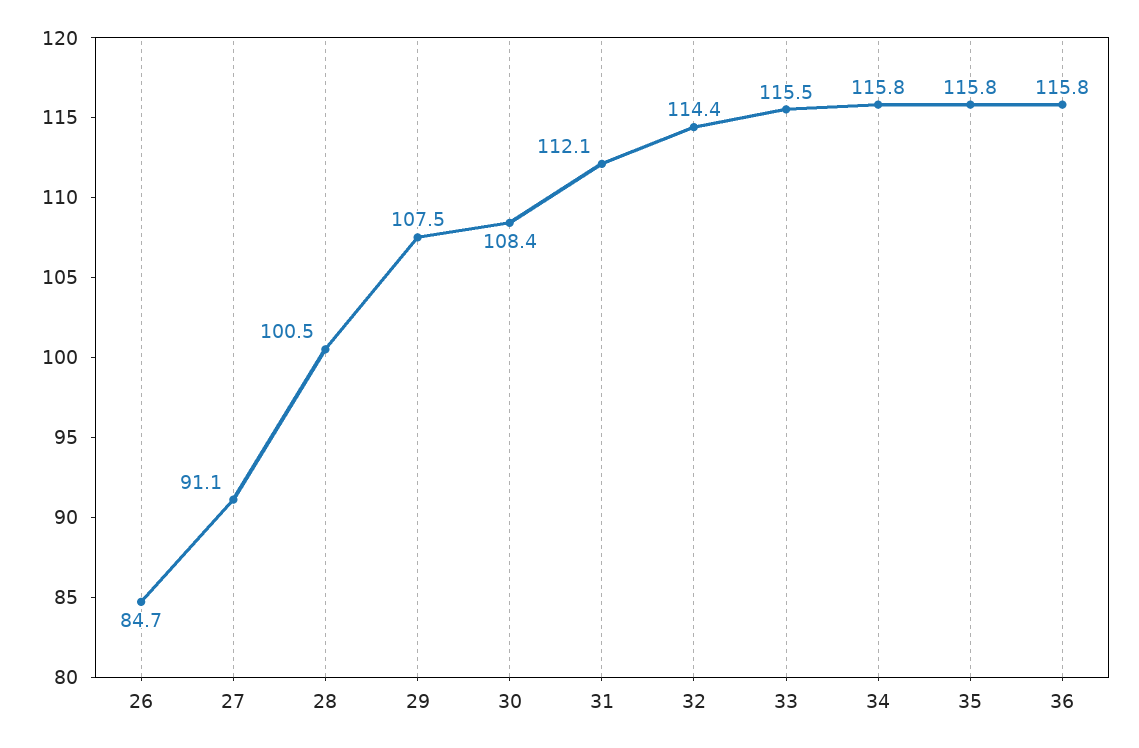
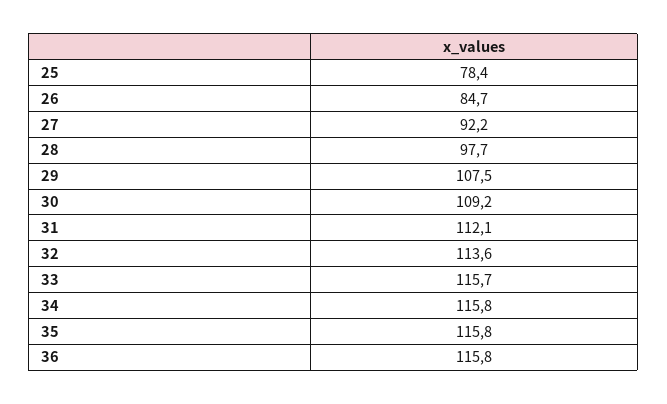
27: 91.1 -> 92.2
28: 100.5 -> 97.7
30: 108.4 -> 109.2
32: 114.4 -> 113.6
33: 115.5 -> 115.7
25: none -> 78.4

